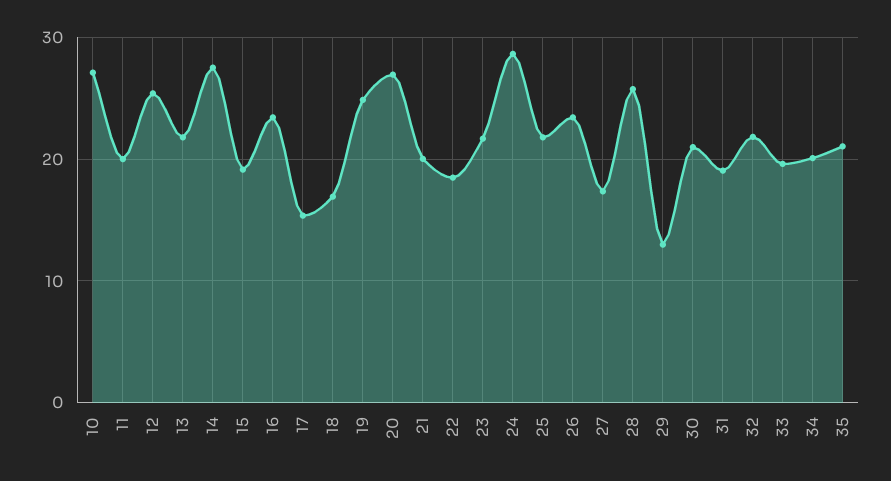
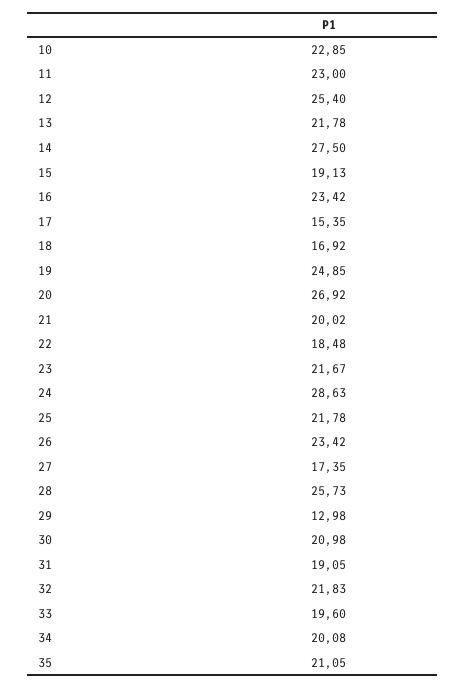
10: 27 -> 22.85
11: 20 -> 23

